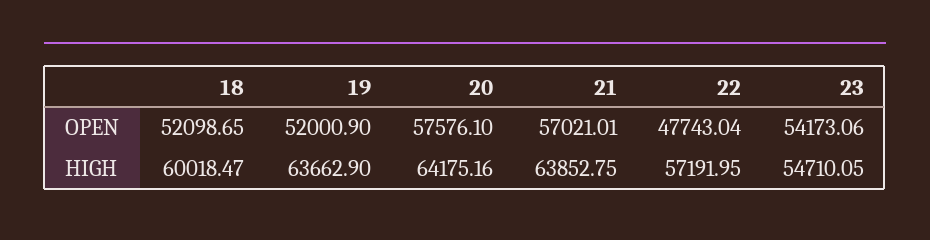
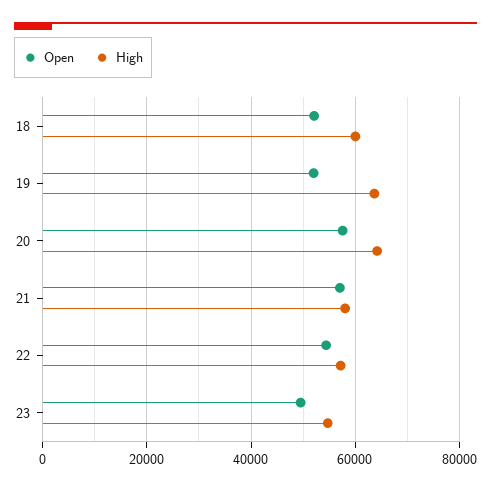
OPEN, 22: 47743.04 -> 54000
OPEN, 23: 54173.06 -> 50000
HIGH, 21: 63852.75 -> 58000

